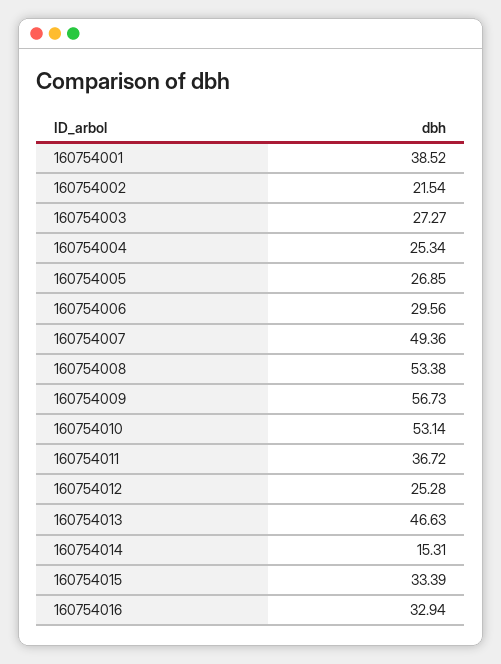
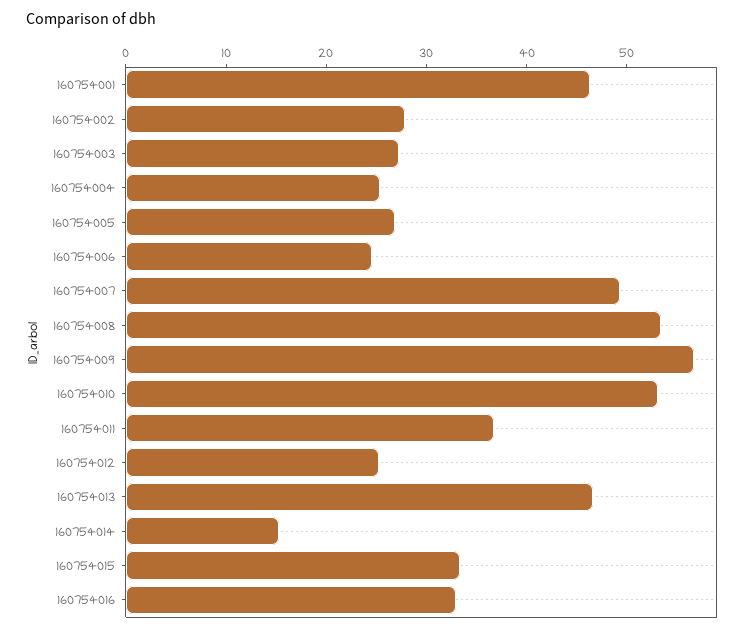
160754001: 38.52 -> 46
160754002: 21.54 -> 28
160754006: 29.56 -> 24

